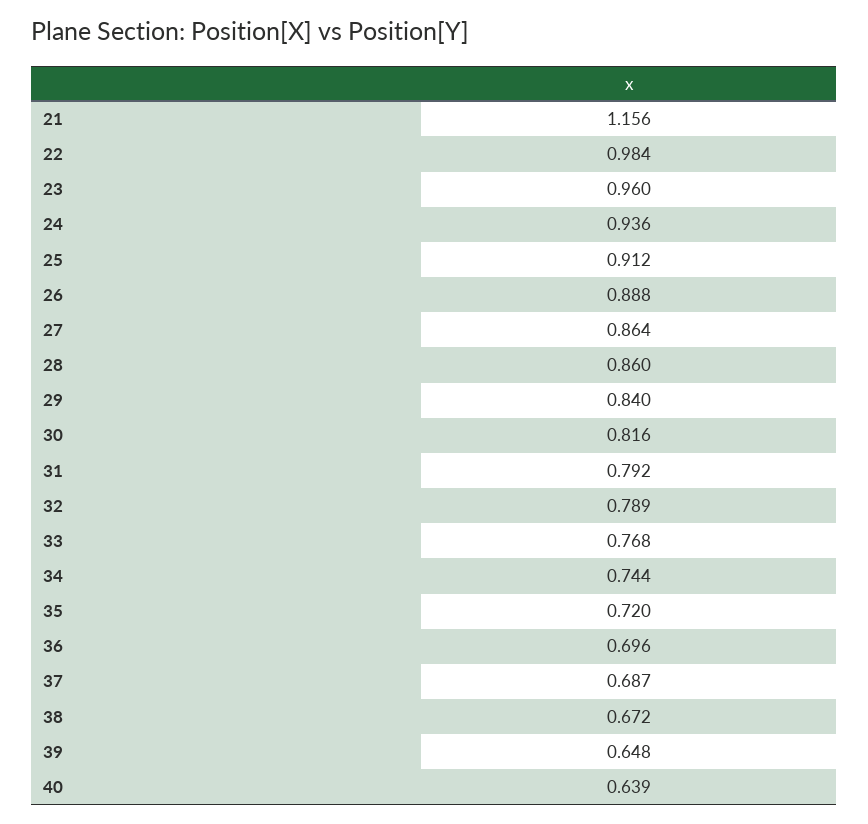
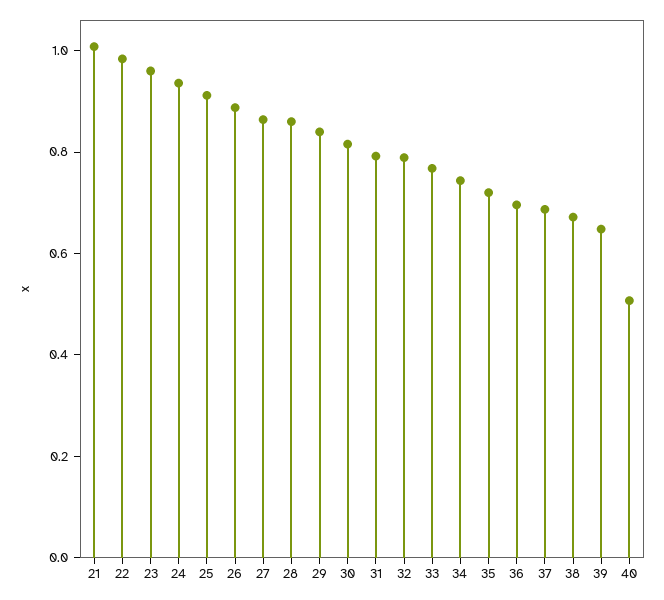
21: 1.156 -> 1
40: 0.639 -> 0.5

